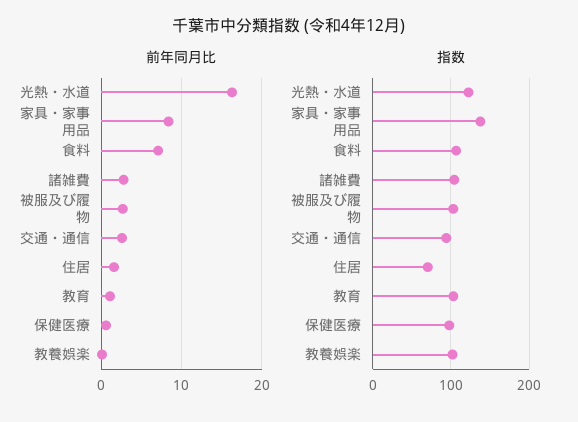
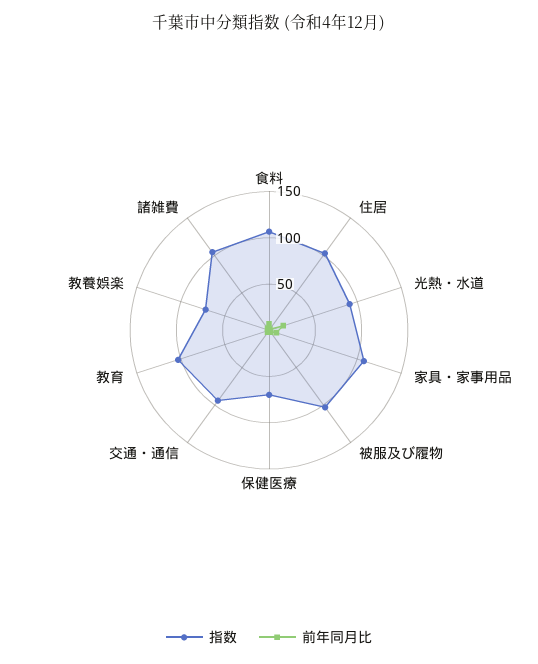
指数, 光熱・水道: 120 -> 90
指数, 家具・家事用品: 140 -> 110
指数, 住居: 70 -> 100
指数, 保健医療: 100 -> 70
指数, 教養娯楽: 100 -> 70

